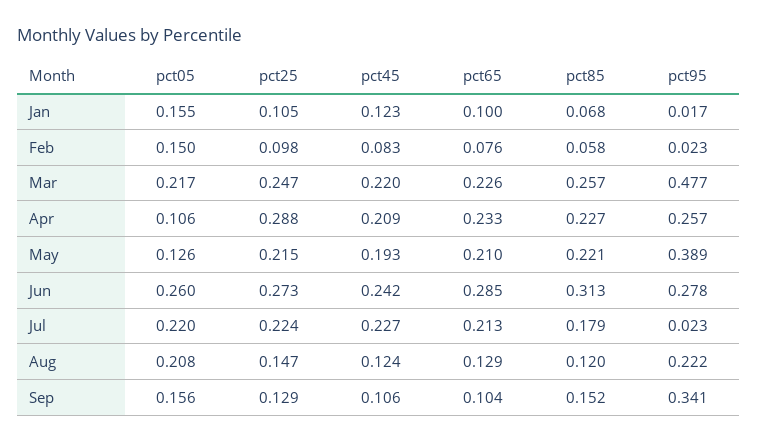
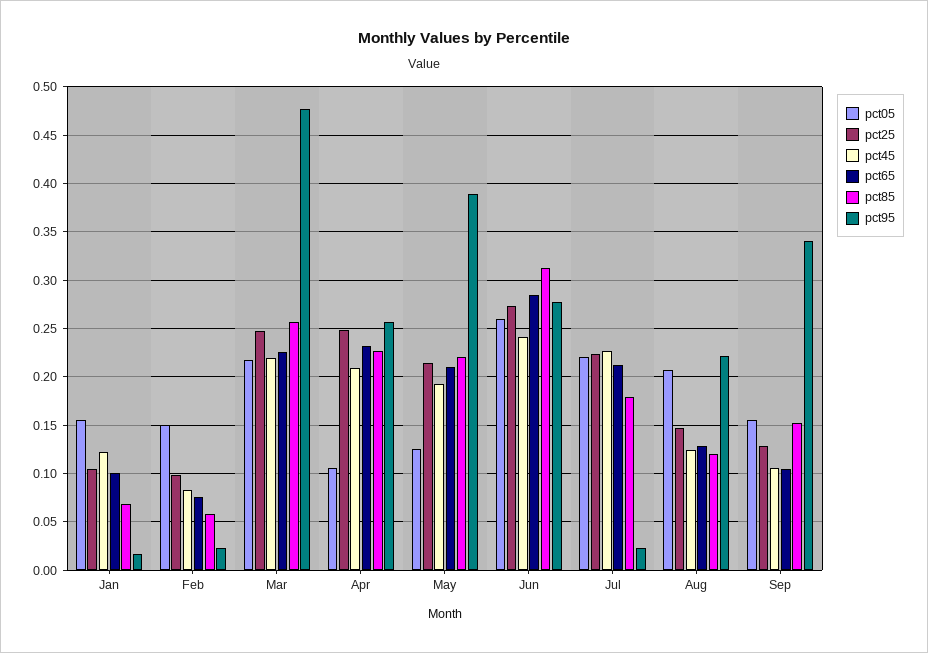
pct25, Apr: 0.288 -> 0.25

